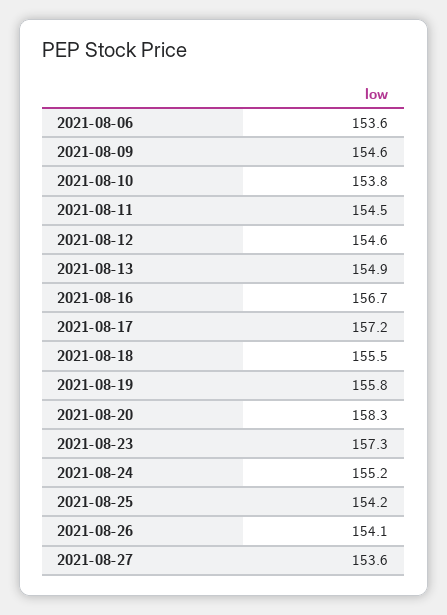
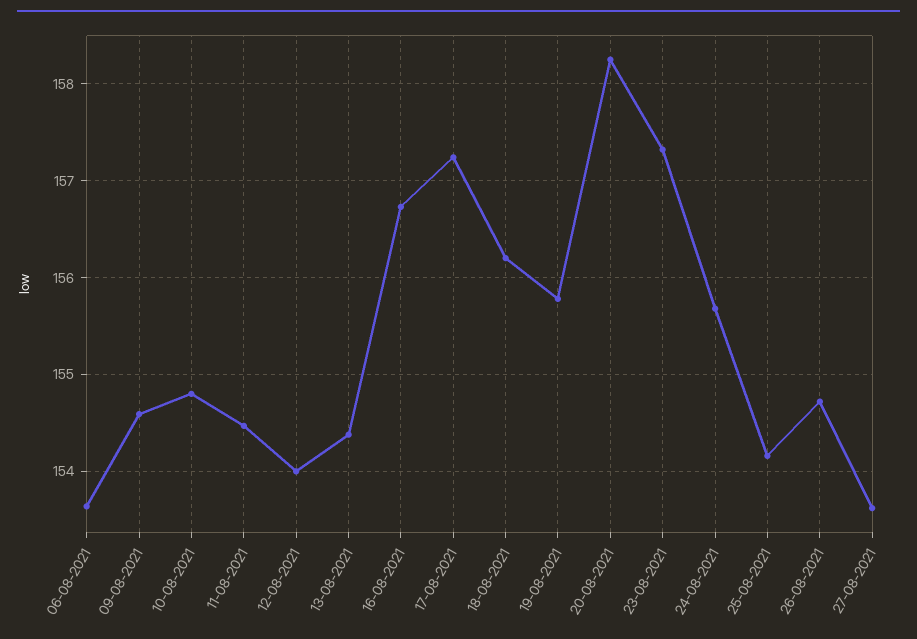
2021-08-10: 153.8 -> 154.8
2021-08-12: 154.6 -> 154
2021-08-13: 154.9 -> 154.4
2021-08-18: 155.5 -> 156.2
2021-08-24: 155.2 -> 155.7
2021-08-26: 154.1 -> 154.7

